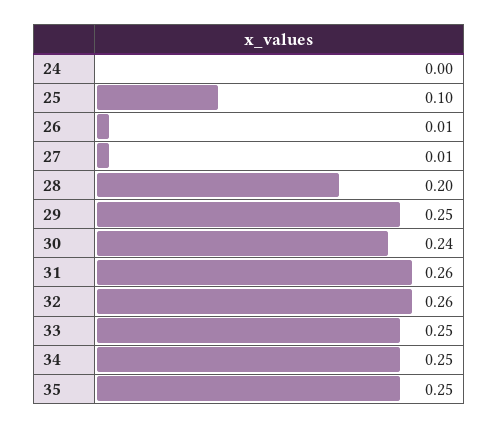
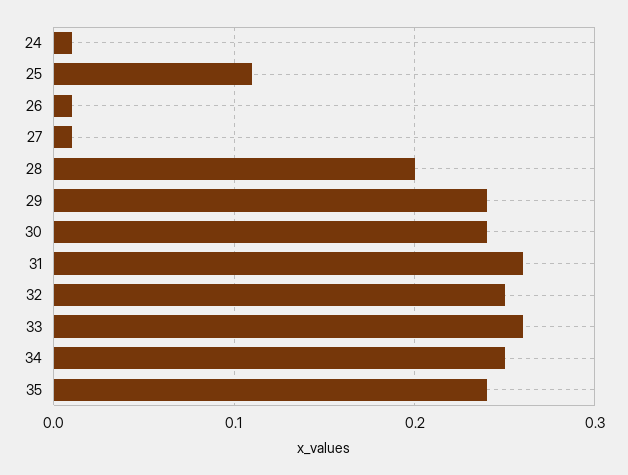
24: 0 -> 0.01
25: 0.1 -> 0.11
29: 0.25 -> 0.24
32: 0.26 -> 0.25
33: 0.25 -> 0.26
35: 0.25 -> 0.24

